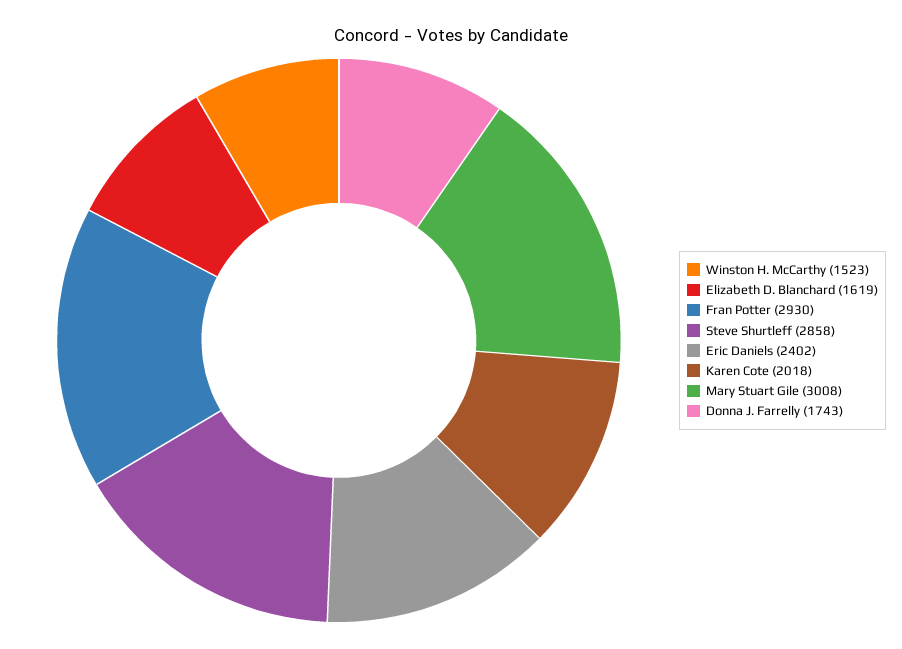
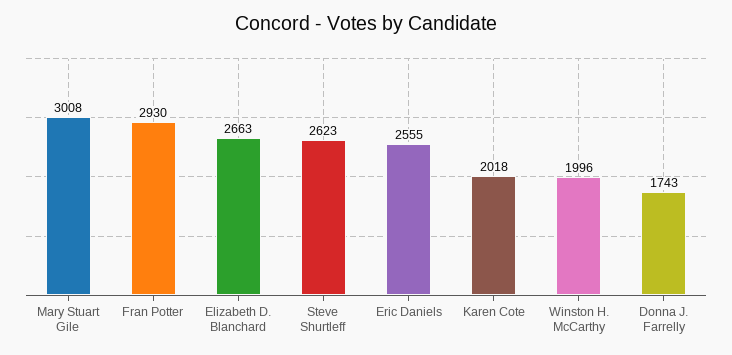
Winston H. McCarthy: 1523 -> 1996
Elizabeth D. Blanchard: 1619 -> 2663
Steve Shurtleff: 2858 -> 2623
Eric Daniels: 2402 -> 2555

